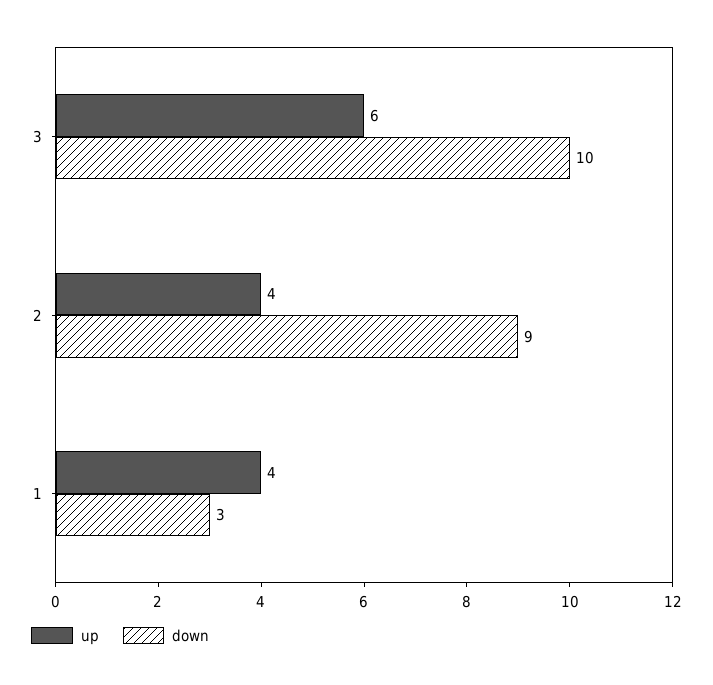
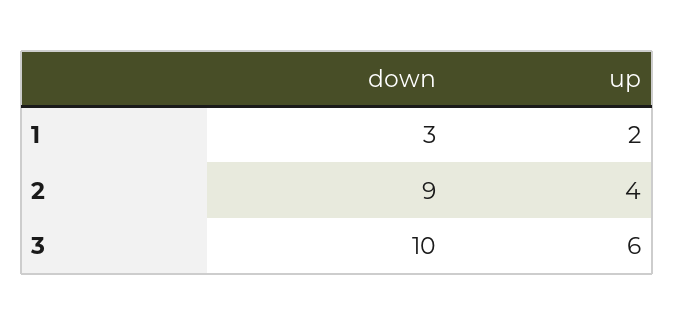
up, 1: 4 -> 2

